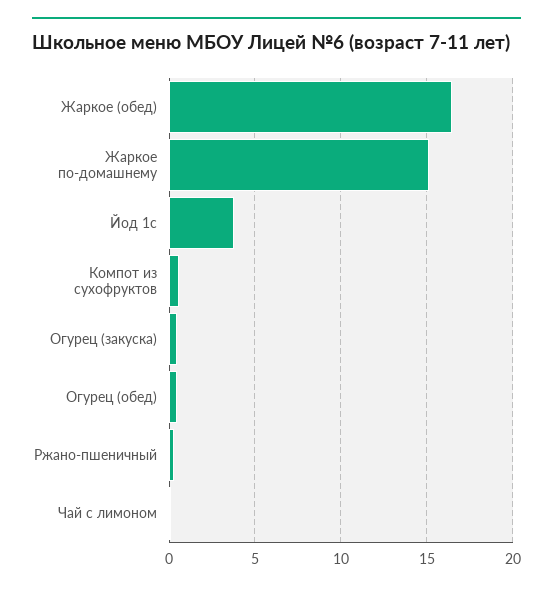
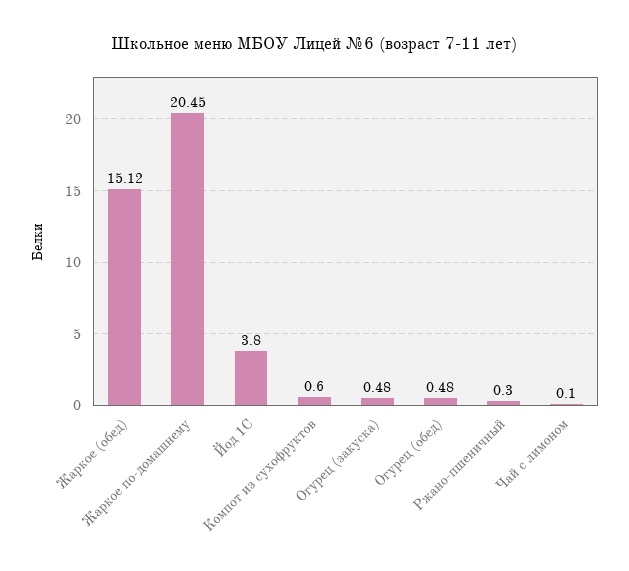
Жаркое (обед): 16.5 -> 15.12
Жаркое по-домашнему: 15 -> 20.45

